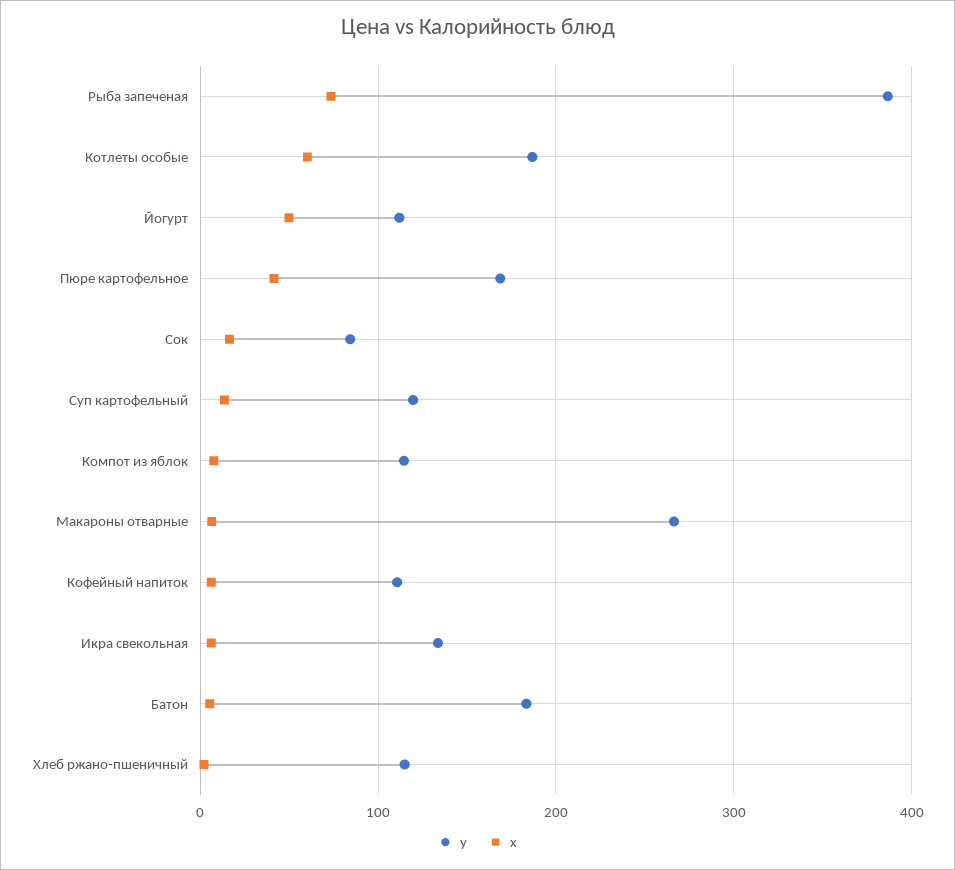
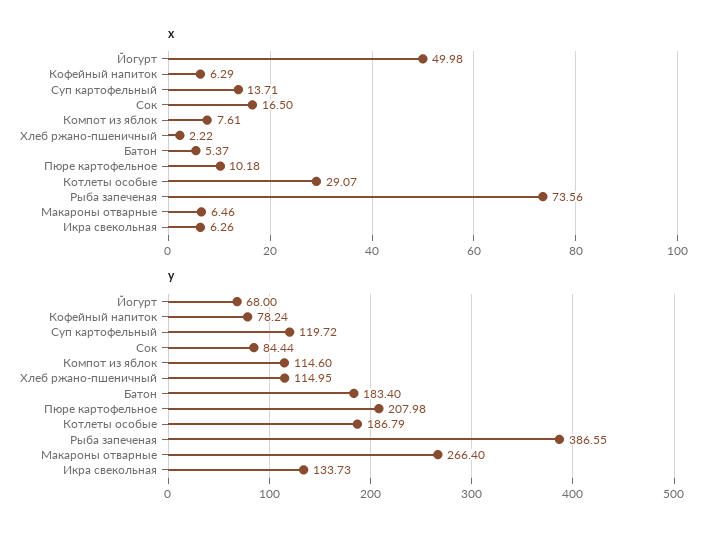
x, Котлеты особые: 60 -> 29.07
y, Йогурт: 110 -> 68
y, Пюре картофельное: 170 -> 207.98
x, Пюре картофельное: 40 -> 10.18
y, Кофейный напиток: 110 -> 78.24

